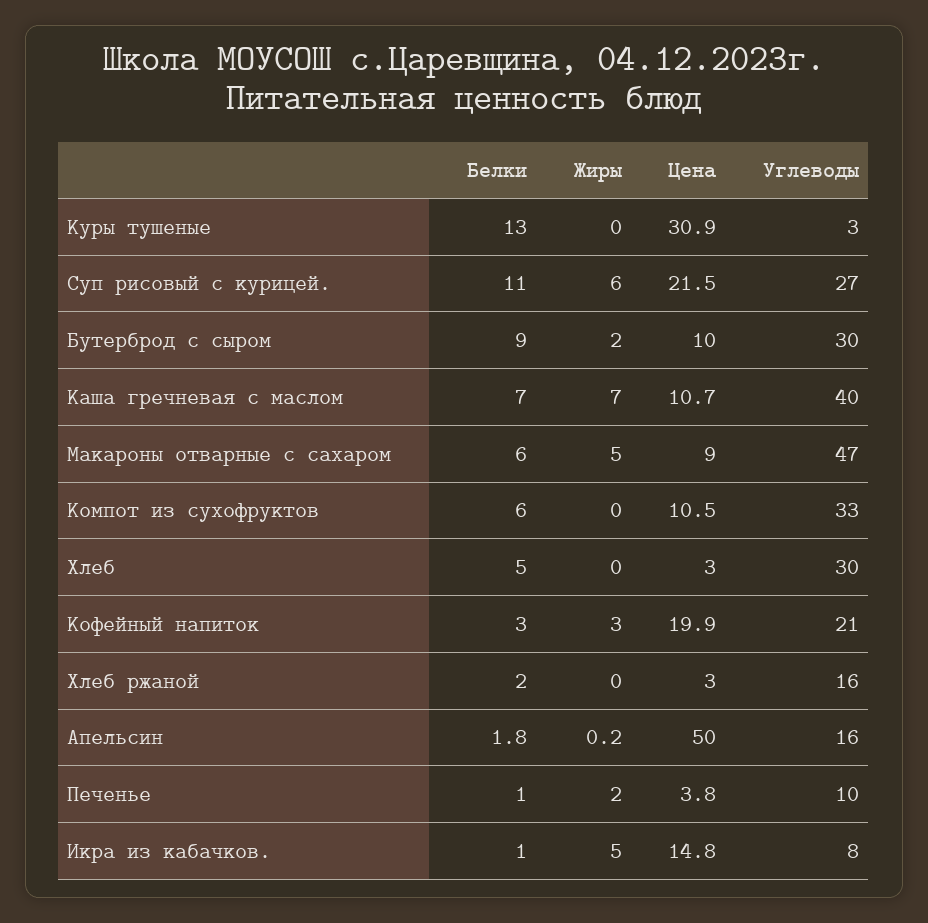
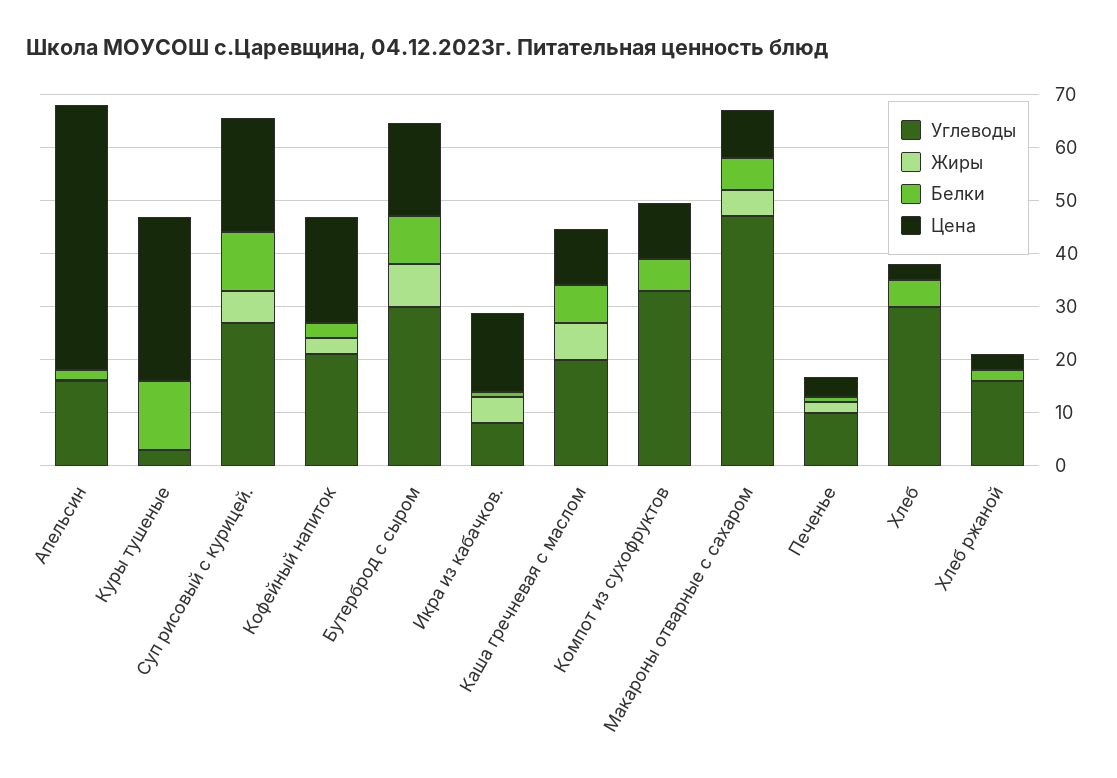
Жиры, Бутерброд с сыром: 2 -> 8
Цена, Бутерброд с сыром: 10 -> 18
Углеводы, Каша гречневая с маслом: 40 -> 20

